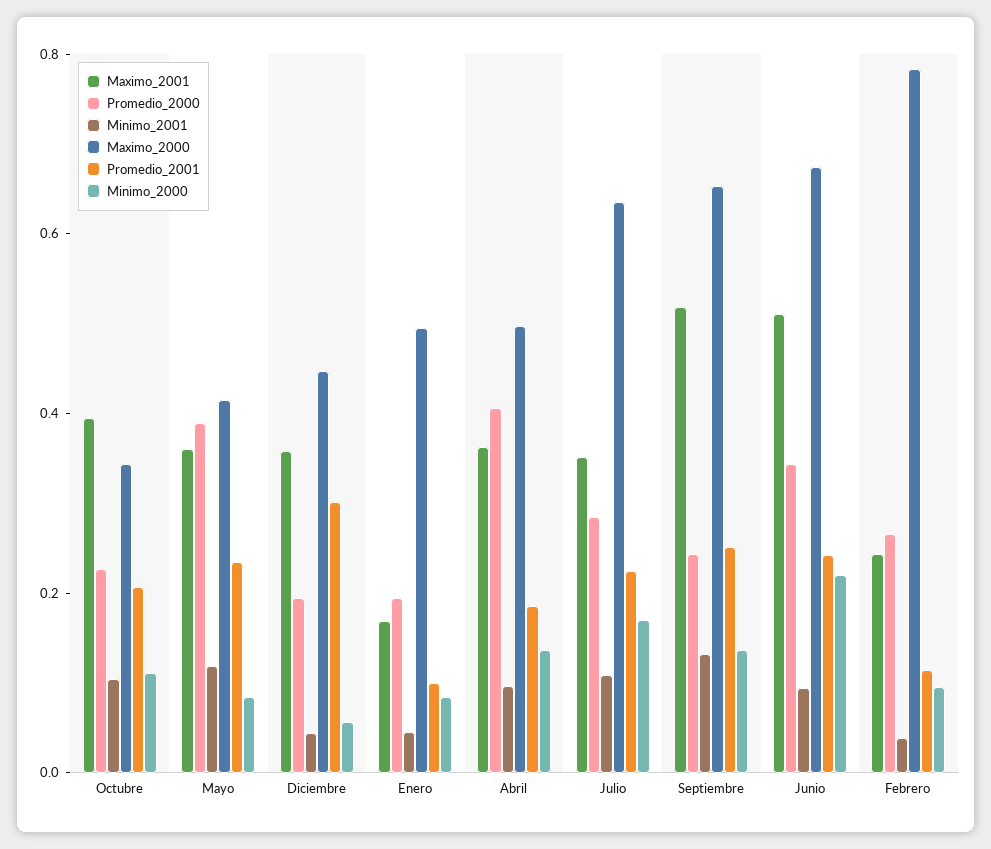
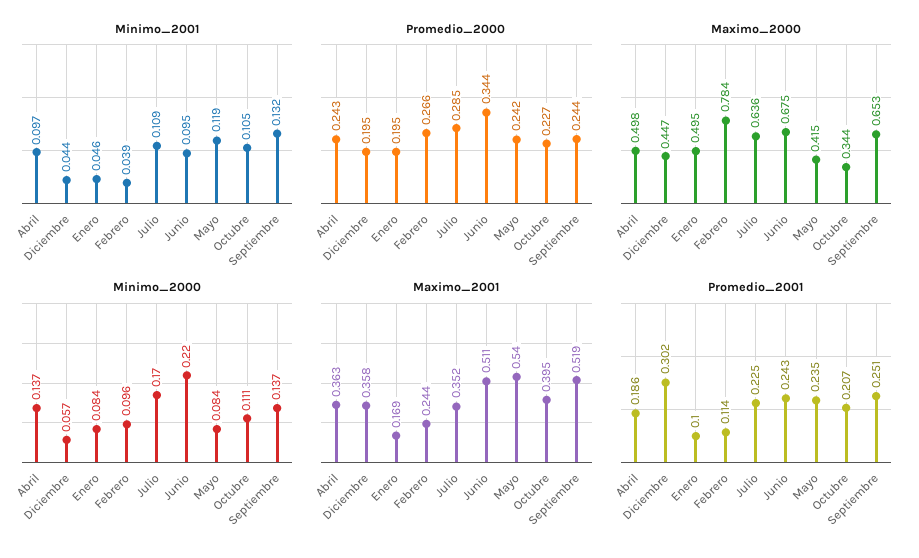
Maximo_2001, Mayo: 0.35 -> 0.54
Promedio_2000, Mayo: 0.4 -> 0.242
Promedio_2000, Abril: 0.4 -> 0.243

